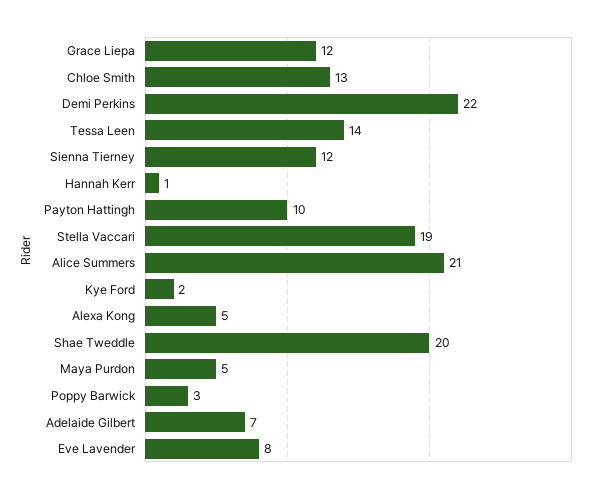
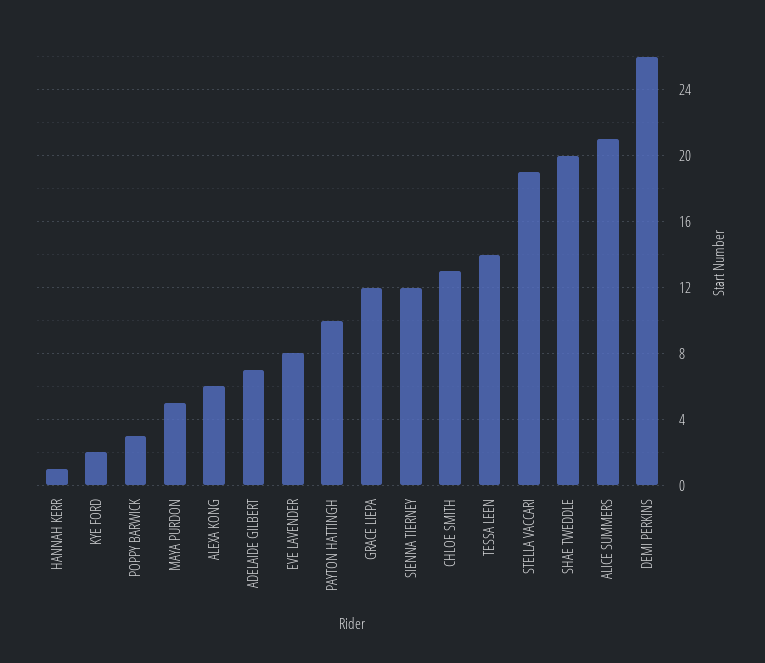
Demi Perkins: 22 -> 26
Alexa Kong: 5 -> 6

